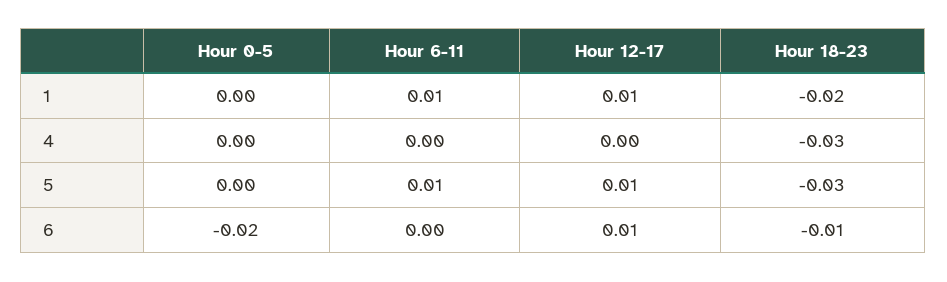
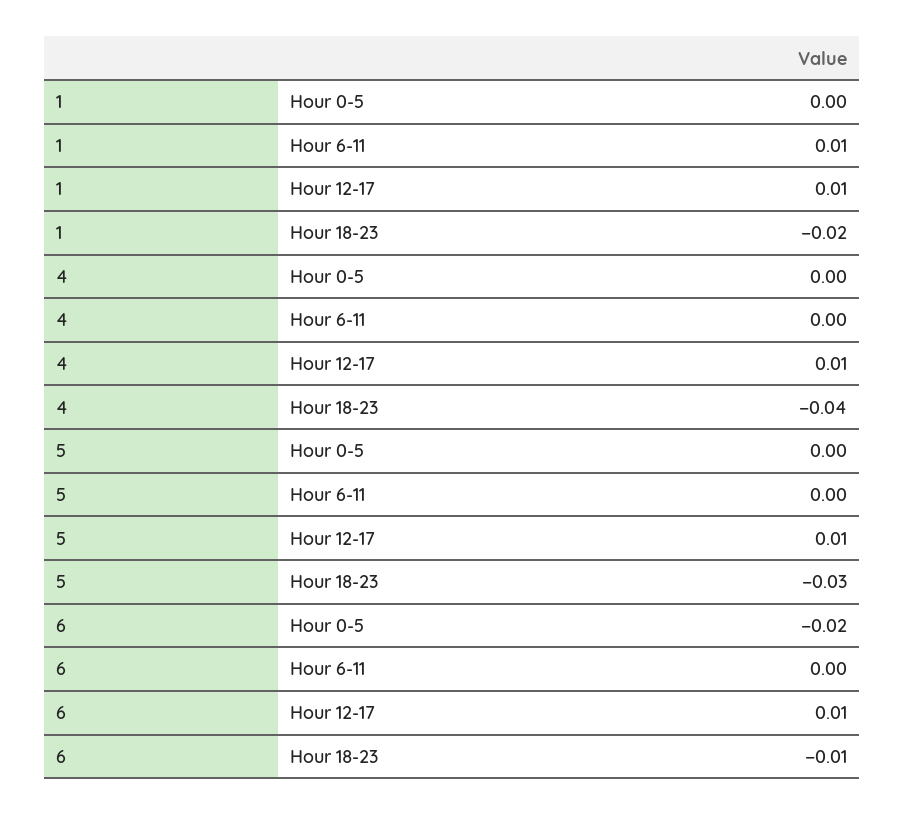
Hour 12-17, 4: 0 -> 0.01
Hour 18-23, 4: -0.03 -> -0.04
Hour 6-11, 5: 0.01 -> 0

